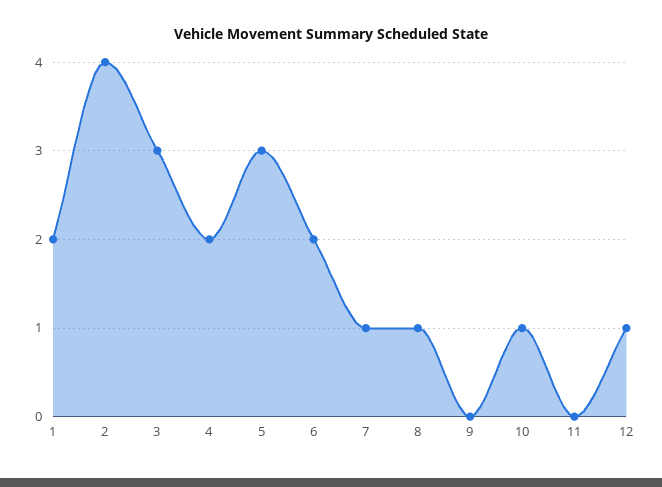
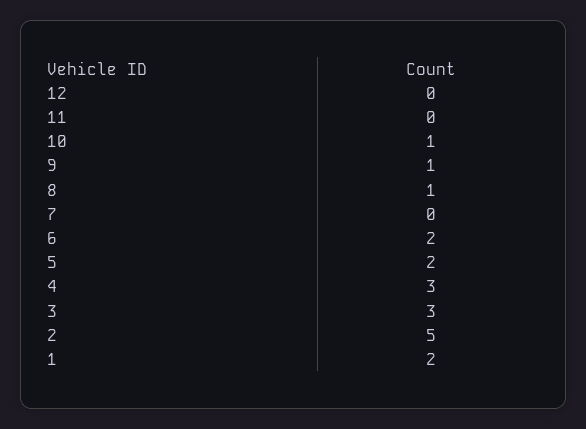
2: 4 -> 5
4: 2 -> 3
5: 3 -> 2
7: 1 -> 0
9: 0 -> 1
12: 1 -> 0

